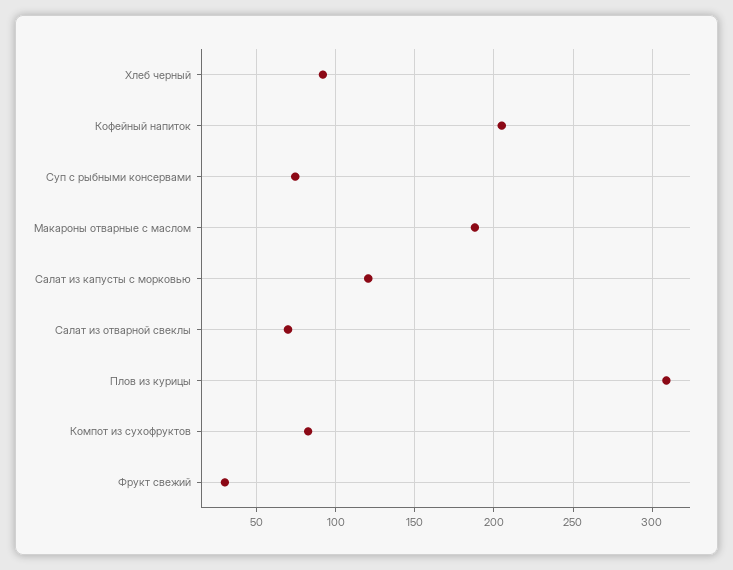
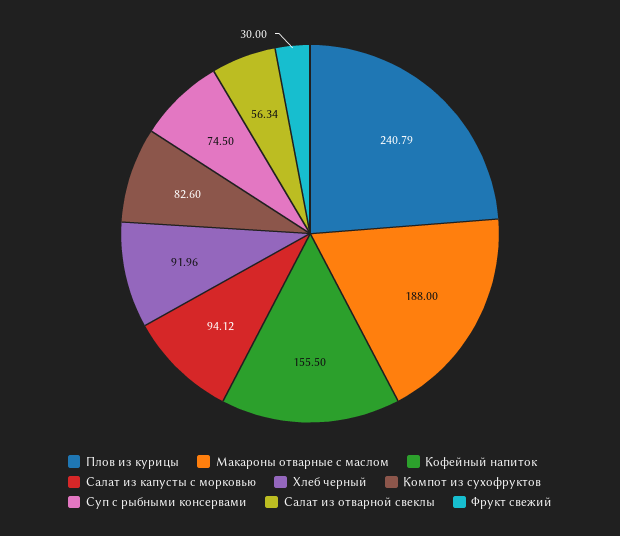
Кофейный напиток: 205 -> 155.5
Салат из капусты с морковью: 120 -> 94.12
Салат из отварной свеклы: 70 -> 56.34
Плов из курицы: 310 -> 240.79

